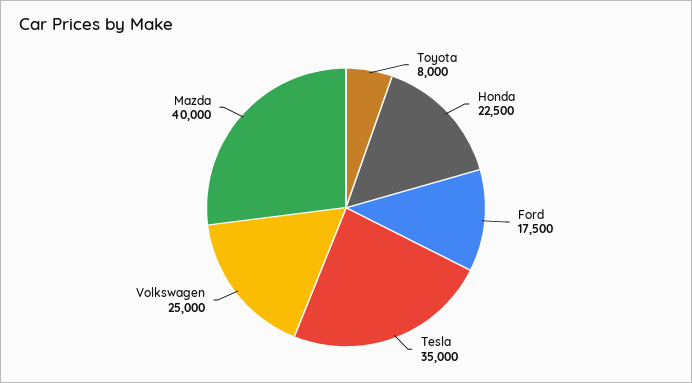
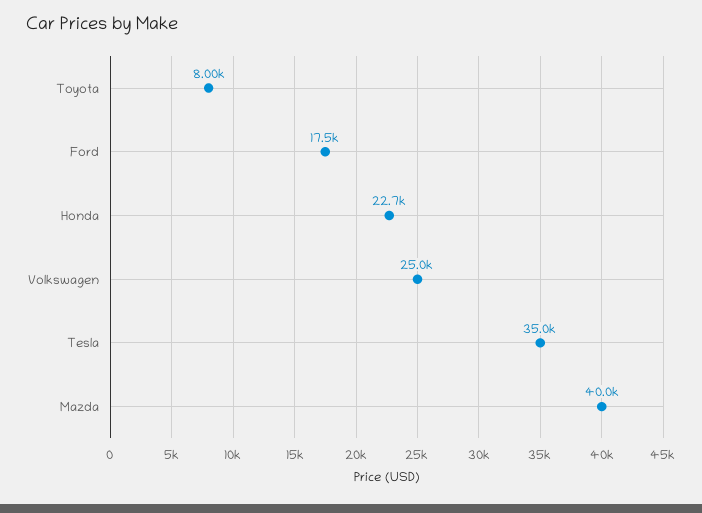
Honda: 22500 -> 22700

